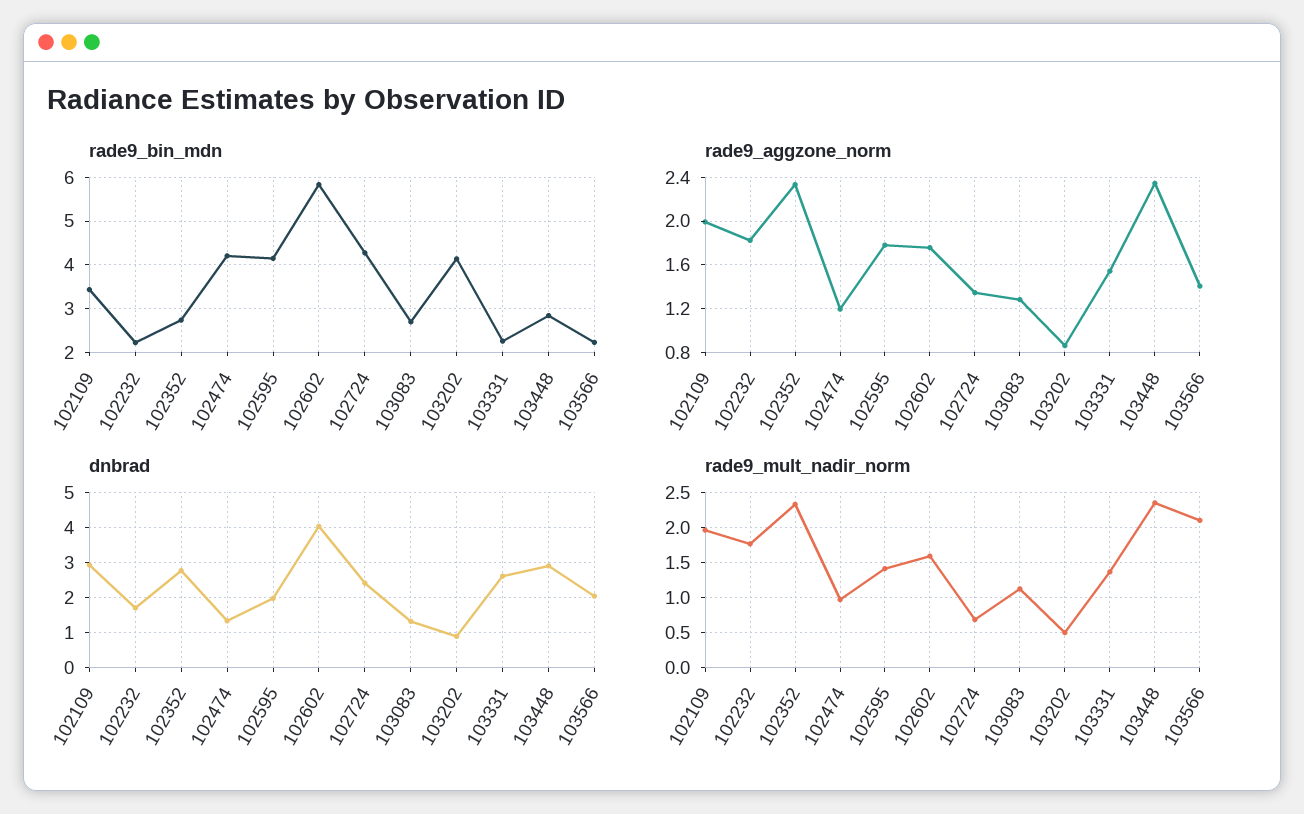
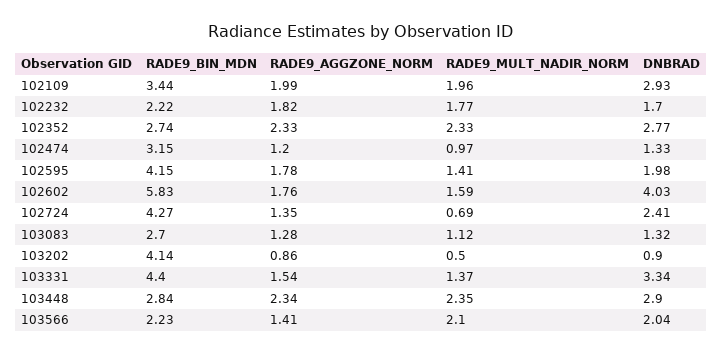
rade9_bin_mdn, 102474: 4.2 -> 3.15
rade9_bin_mdn, 103331: 2.2 -> 4.4
dnbrad, 103331: 2.6 -> 3.34

